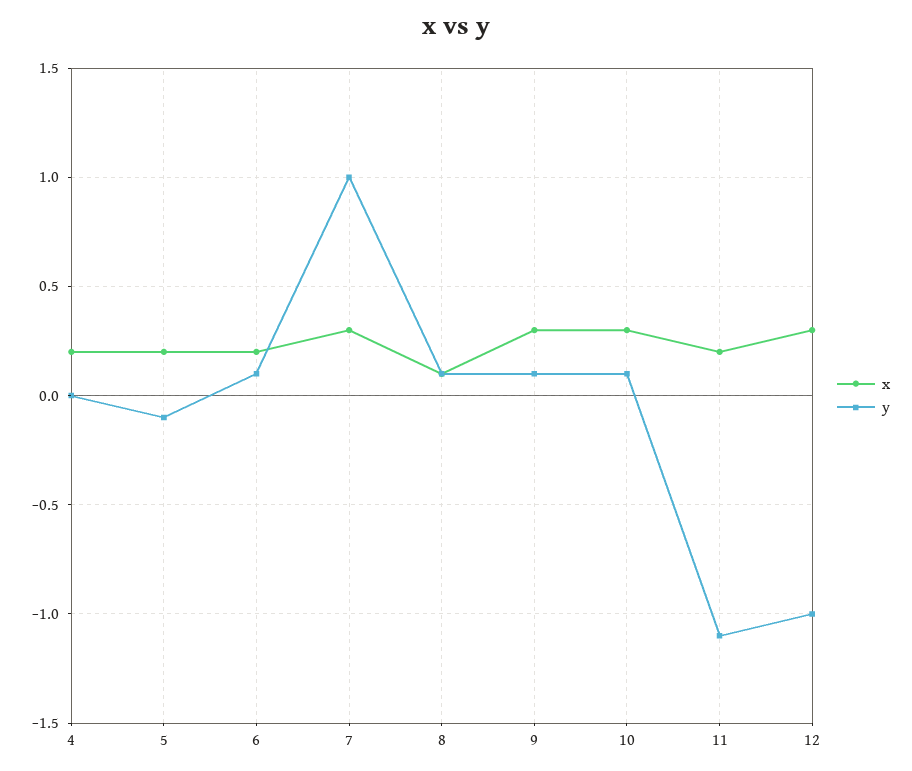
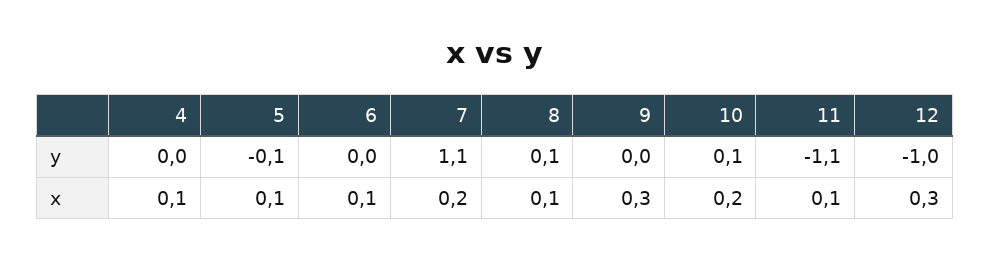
x, 4: 0.2 -> 0.1
x, 5: 0.2 -> 0.1
x, 6: 0.2 -> 0.1
y, 6: 0.1 -> 0
x, 7: 0.3 -> 0.2
y, 7: 1 -> 1.1
y, 9: 0.1 -> 0
x, 10: 0.3 -> 0.2
x, 11: 0.2 -> 0.1

